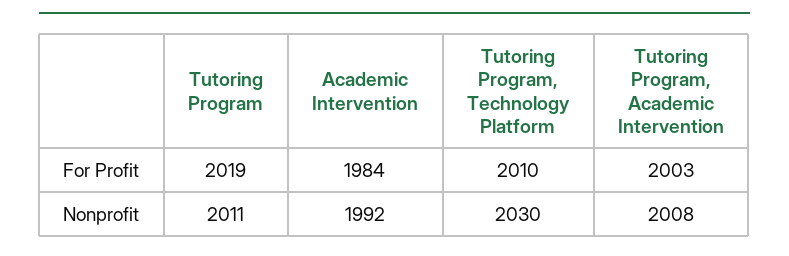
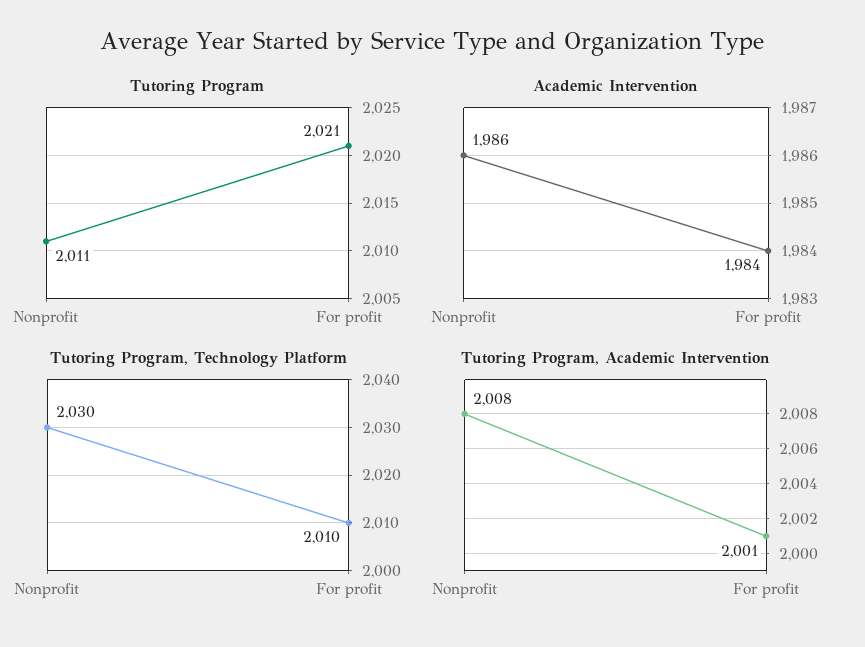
Tutoring Program, For Profit: 2019 -> 2021
Tutoring Program, Academic Intervention, For Profit: 2003 -> 2001
Academic Intervention, Nonprofit: 1992 -> 1986

